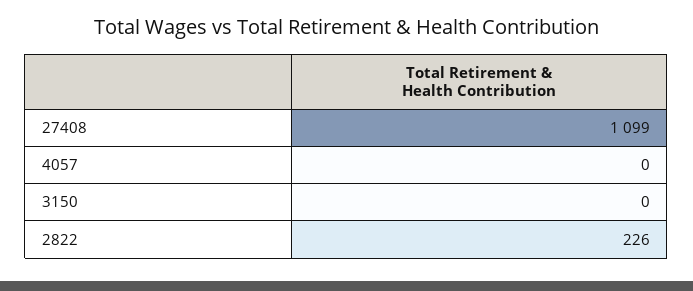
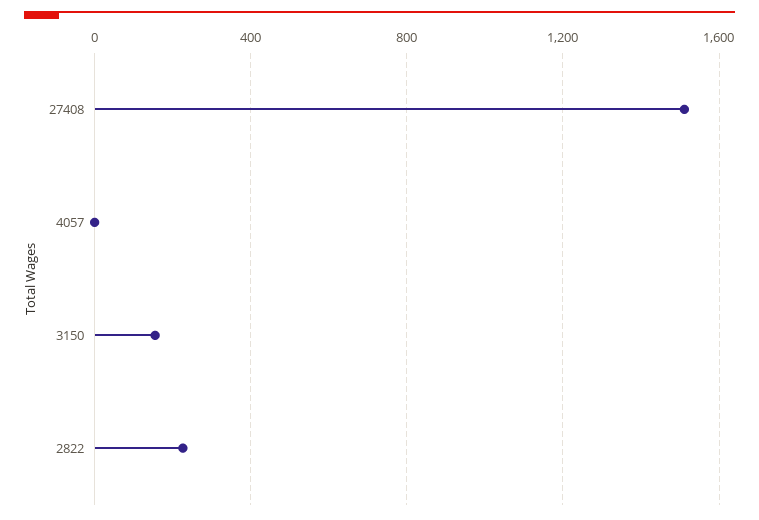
27408: 1099 -> 1500
3150: 0 -> 150

